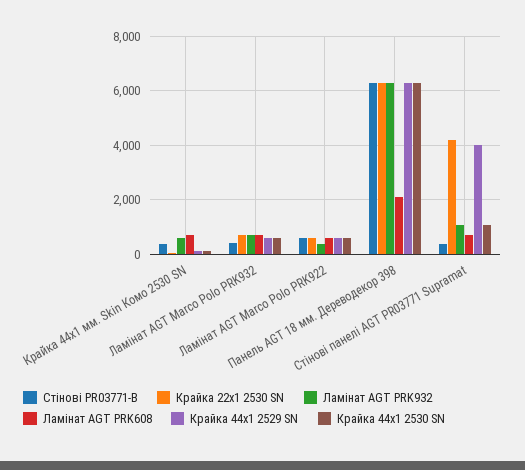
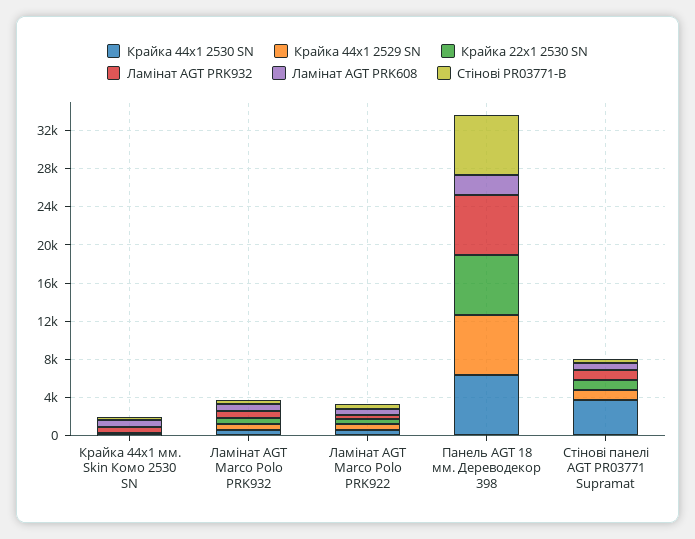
Крайка 22x1 2530 SN, Стінові панелі AGT PR03771 Supramat: 4250 -> 1000
Крайка 44x1 2529 SN, Стінові панелі AGT PR03771 Supramat: 4000 -> 1000
Крайка 44x1 2530 SN, Стінові панелі AGT PR03771 Supramat: 1000 -> 4000

